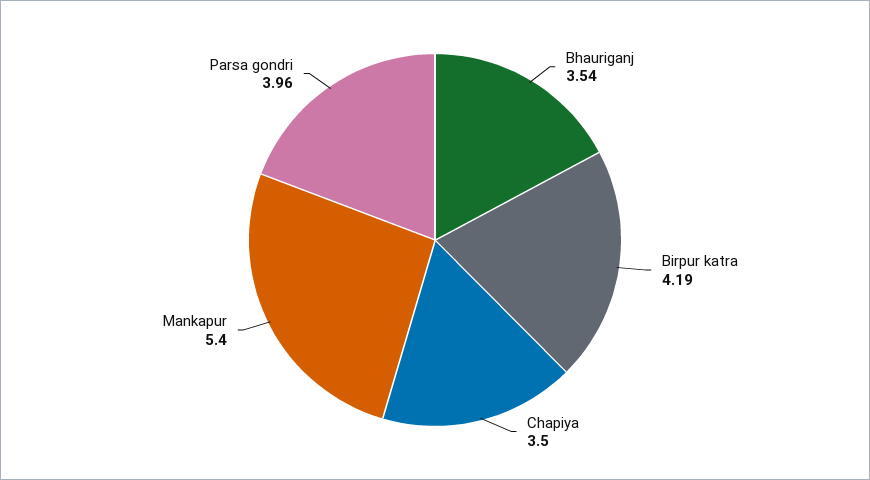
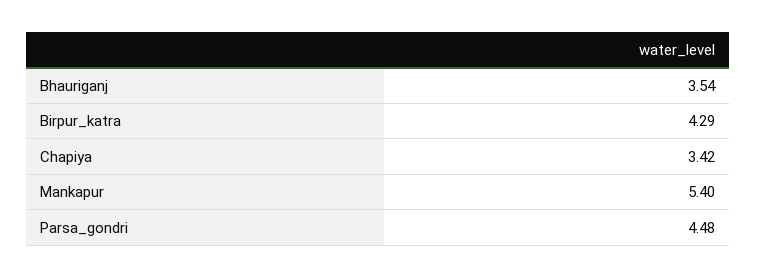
Birpur katra: 4.19 -> 4.29
Chapiya: 3.5 -> 3.42
Parsa gondri: 3.96 -> 4.48

